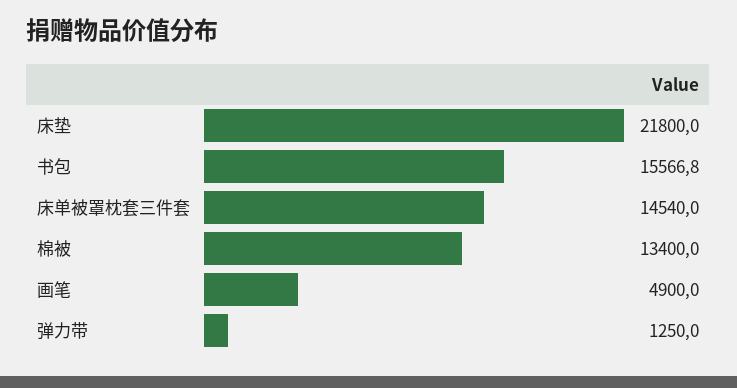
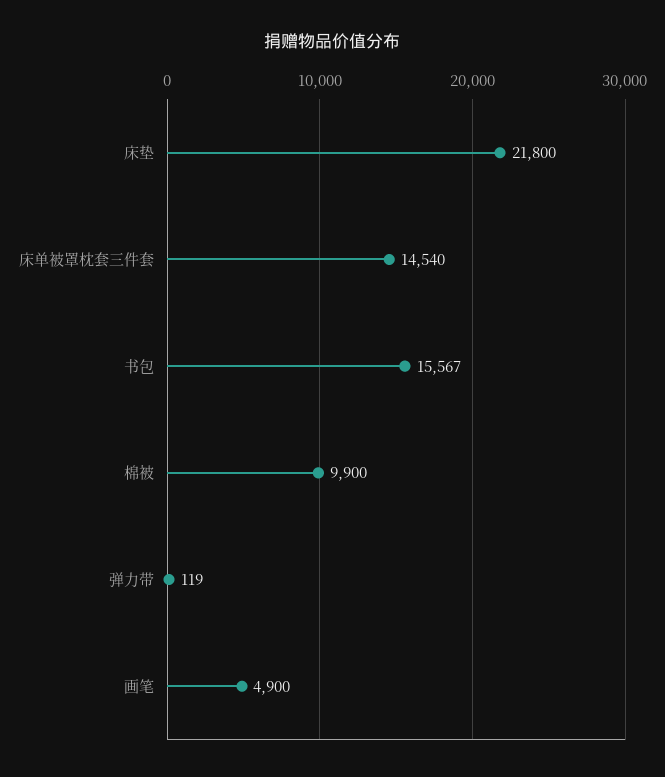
棉被: 13400 -> 9900
弹力带: 1250 -> 119

